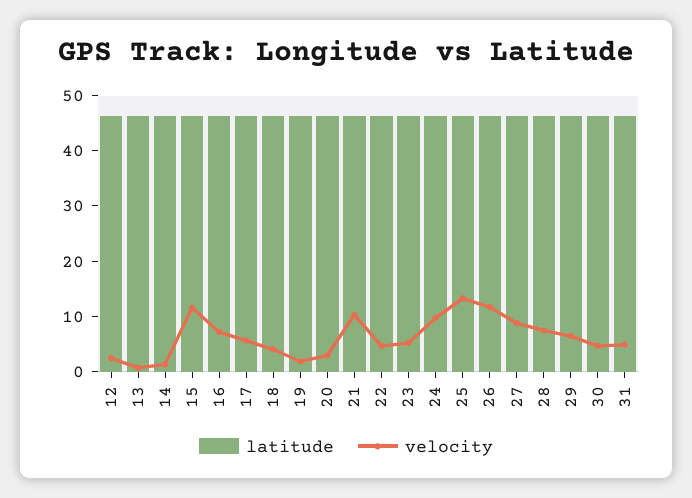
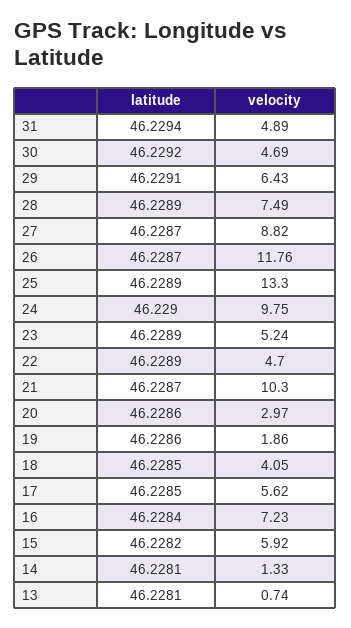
latitude, 12: 46 -> none
velocity, 12: 2 -> none
velocity, 15: 12 -> 5.92

